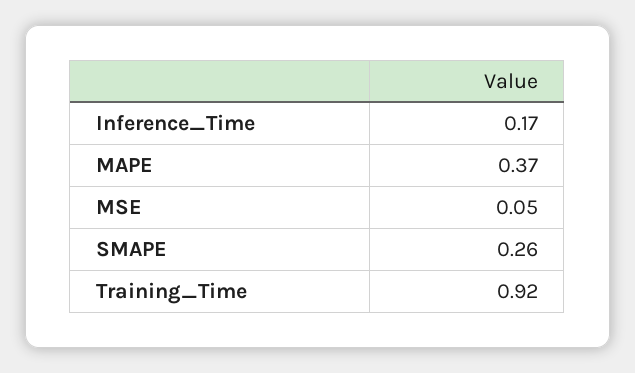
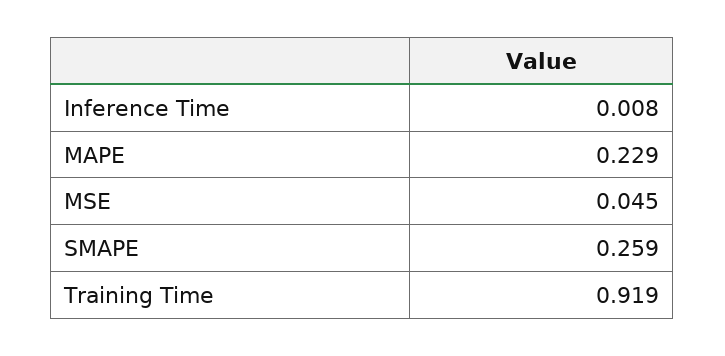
Inference_Time: 0.17 -> 0.008
MAPE: 0.37 -> 0.229

